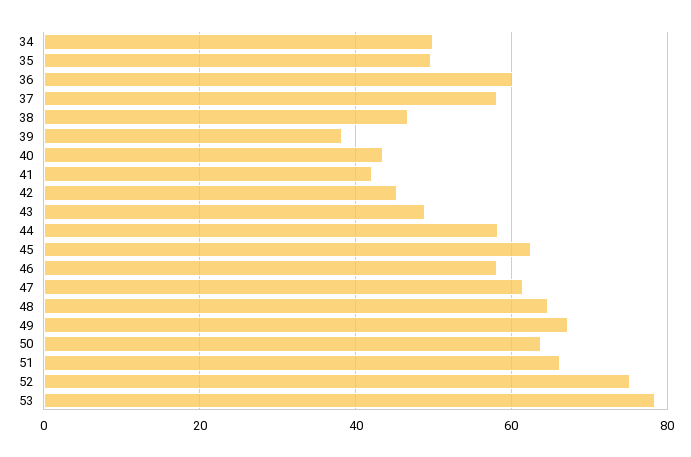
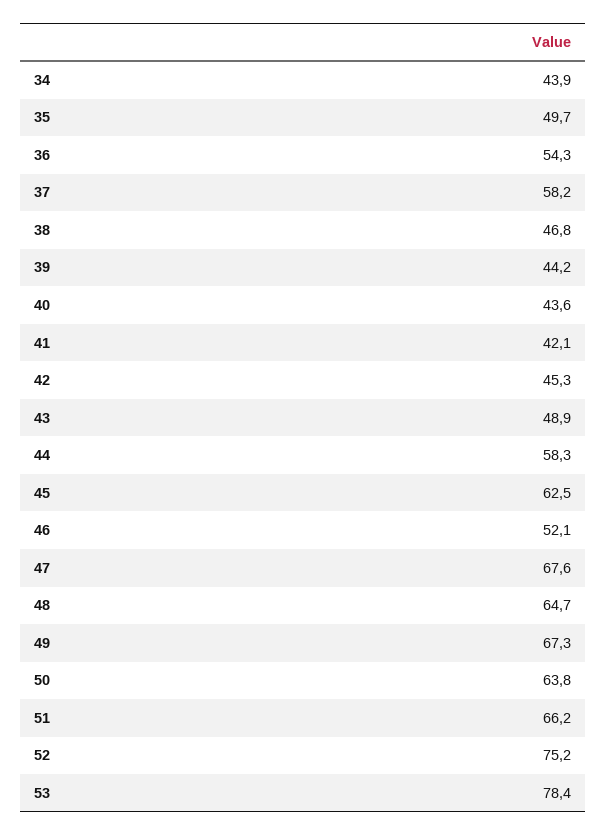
34: 50 -> 43.9
36: 60 -> 54.3
39: 38 -> 44.2
46: 58 -> 52.1
47: 62 -> 67.6

